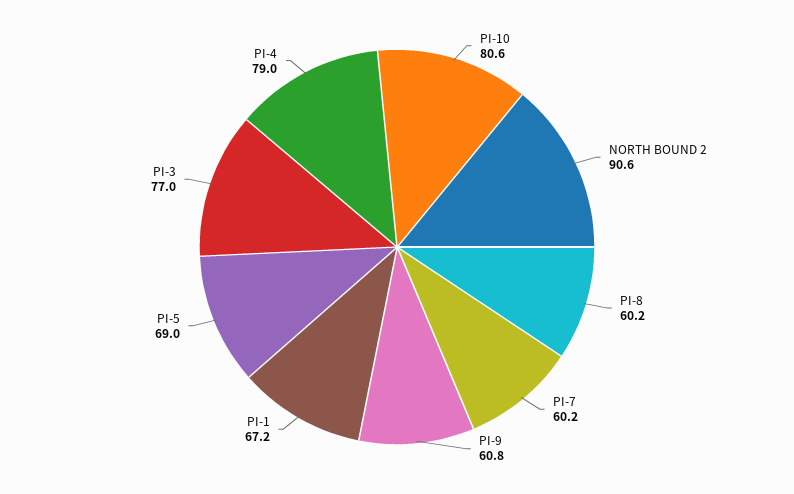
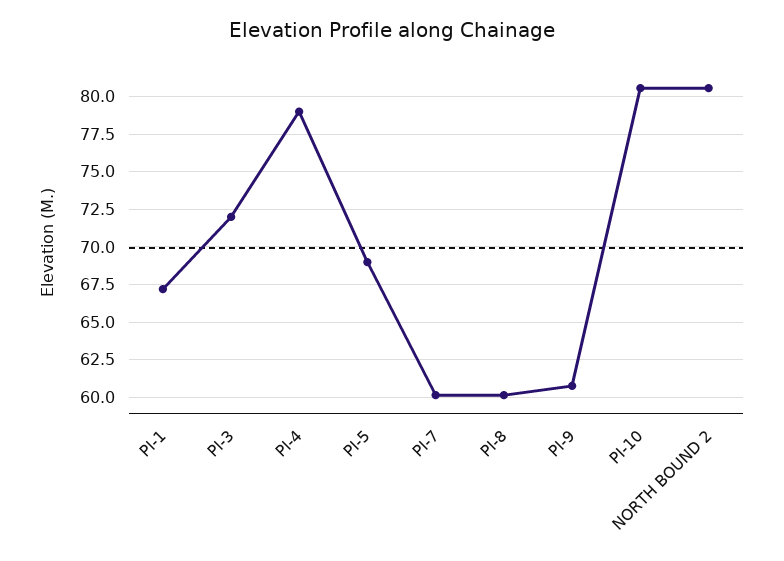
NORTH BOUND 2: 90.6 -> 80.5
PI-3: 77 -> 72

